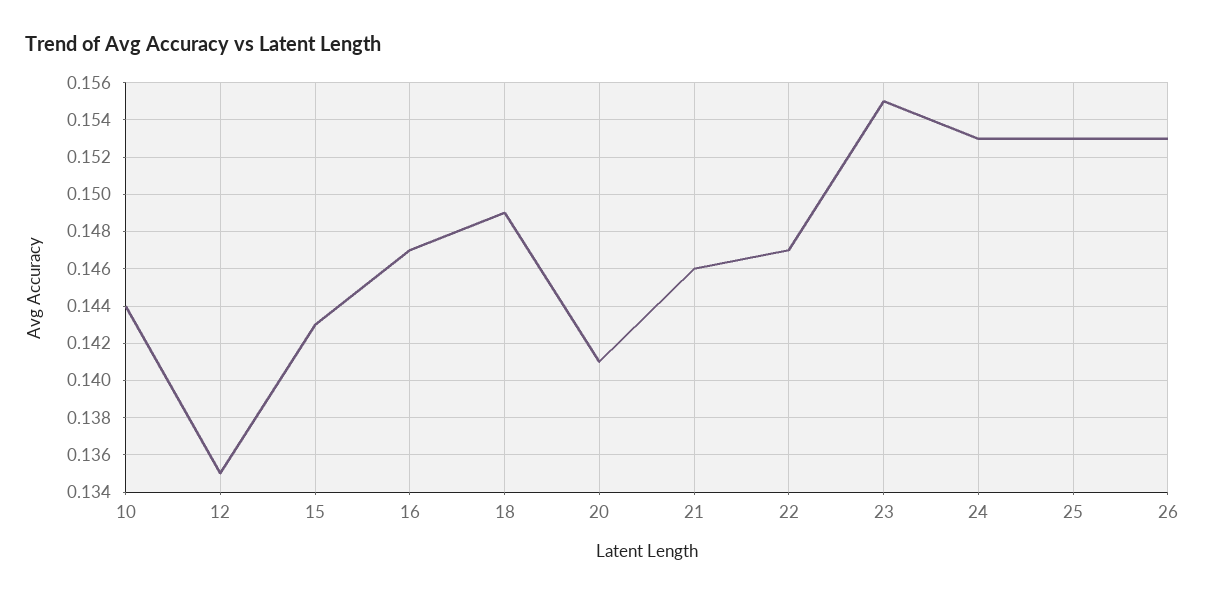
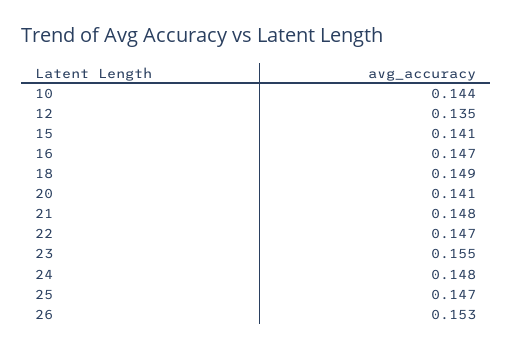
15: 0.143 -> 0.141
21: 0.146 -> 0.148
24: 0.153 -> 0.148
25: 0.153 -> 0.147

